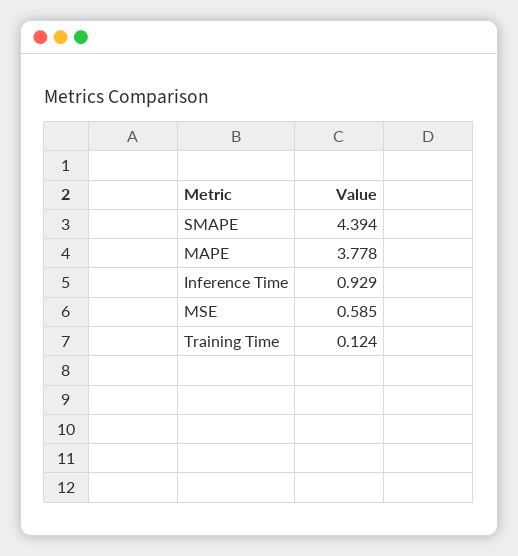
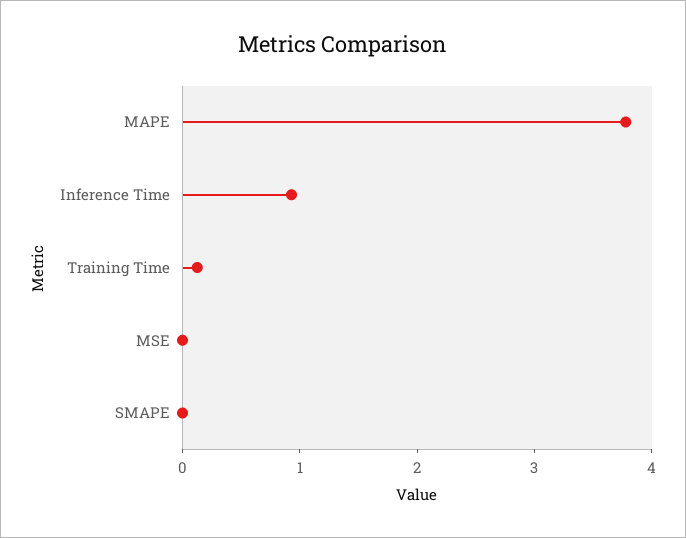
SMAPE: 4.394 -> 0
MSE: 0.585 -> 0

